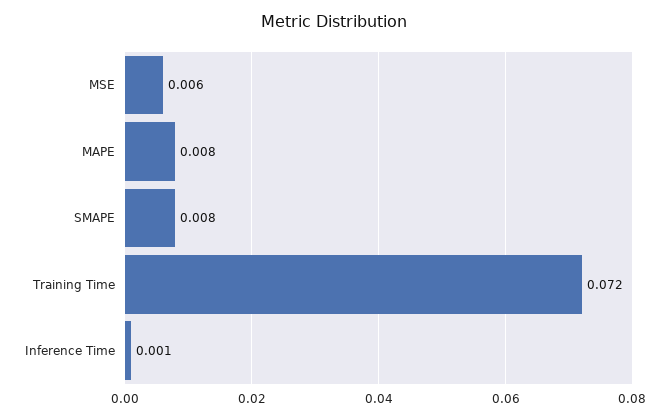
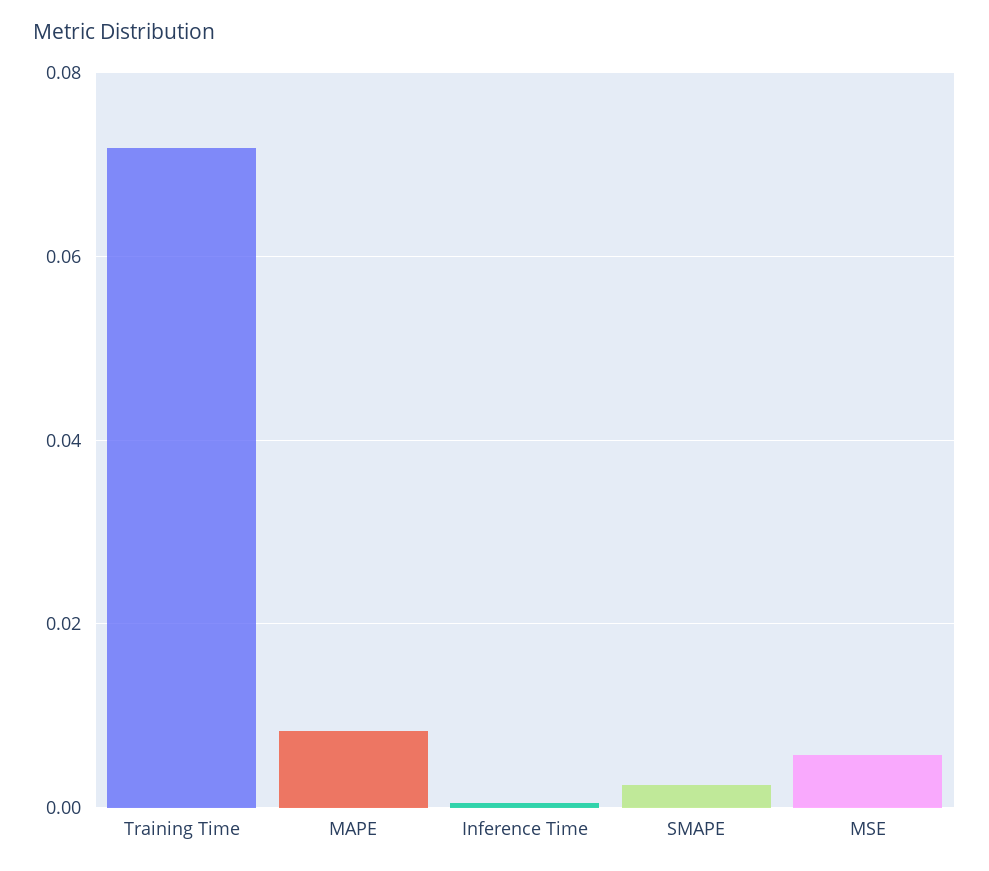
SMAPE: 0.008 -> 0.002

